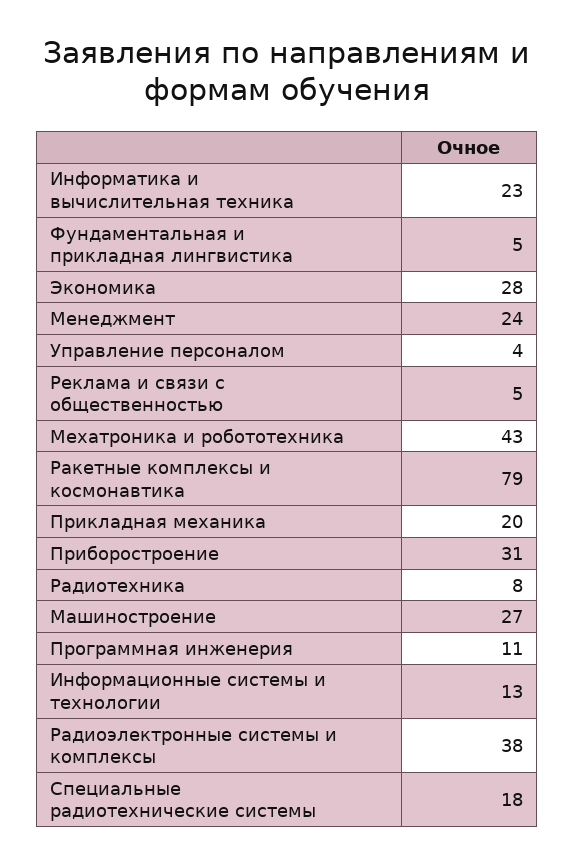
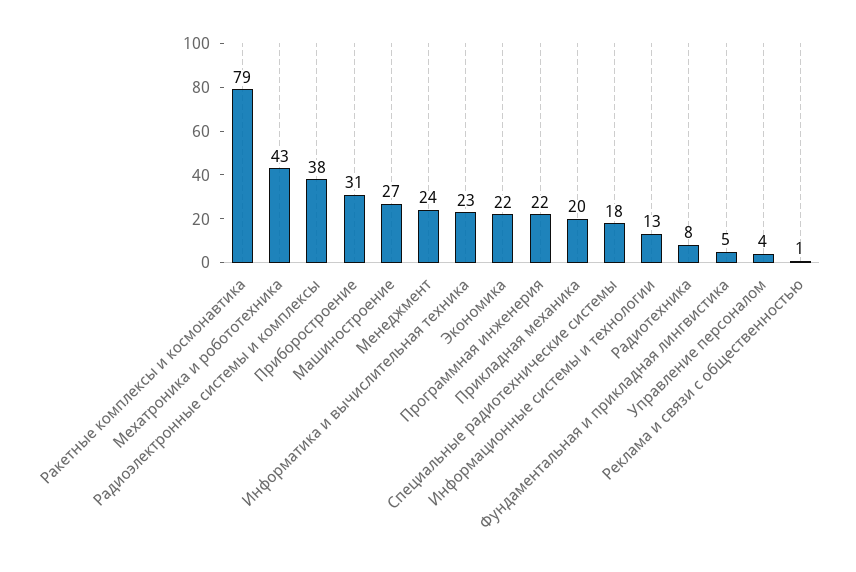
Экономика: 28 -> 22
Реклама и связи с общественностью: 5 -> 1
Программная инженерия: 11 -> 22

